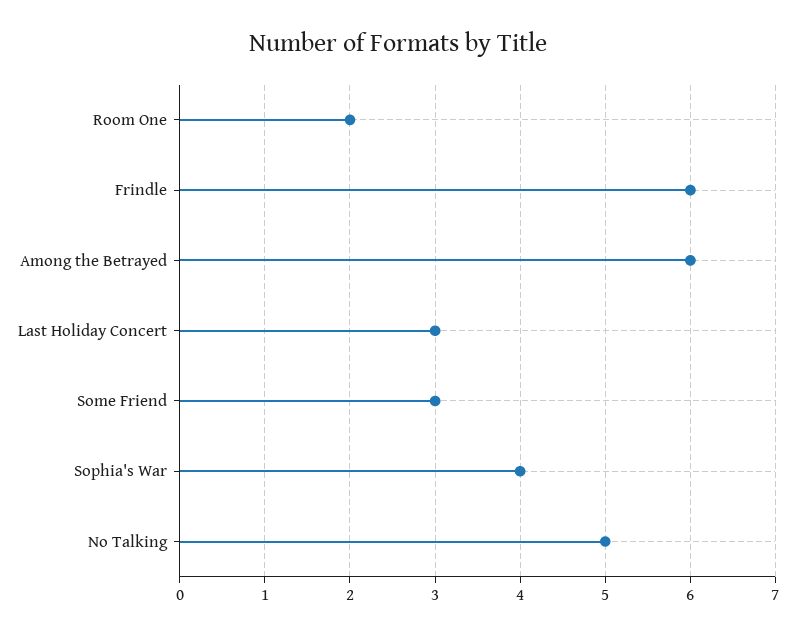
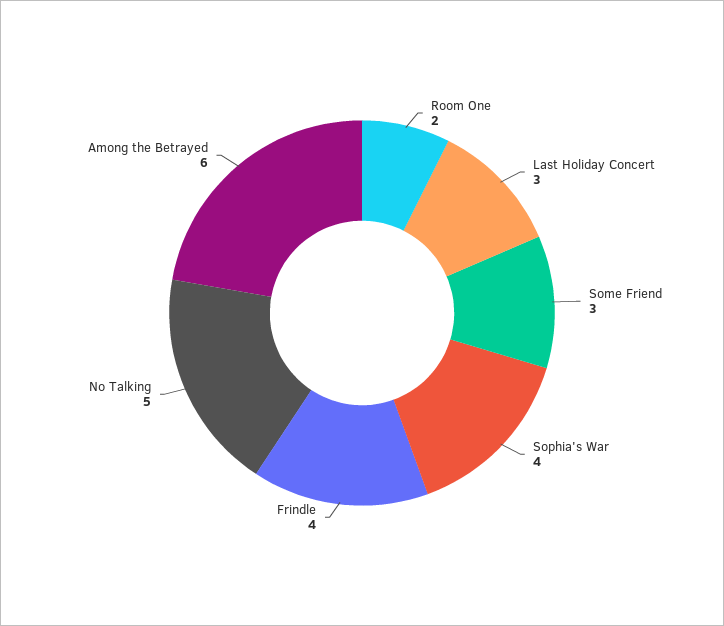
Frindle: 6 -> 4

